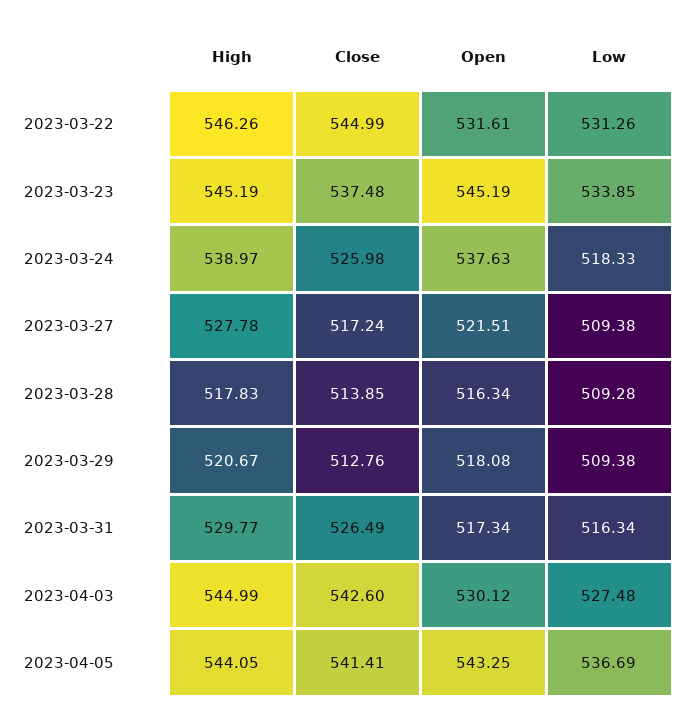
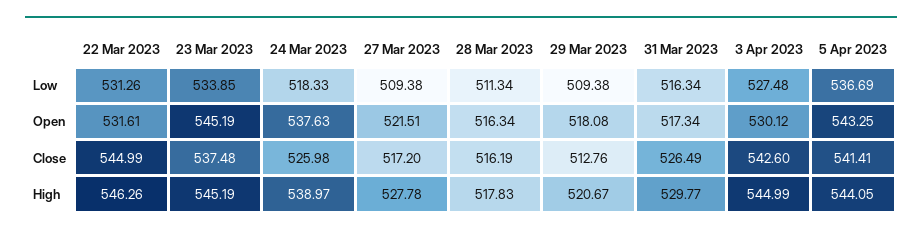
Close, 2023-03-27: 517.24 -> 517.2
Close, 2023-03-28: 513.85 -> 516.19
Low, 2023-03-28: 509.28 -> 511.34

